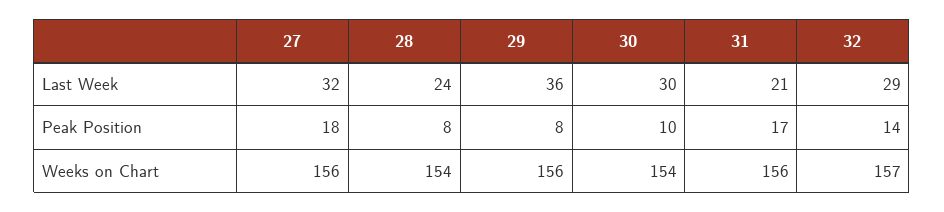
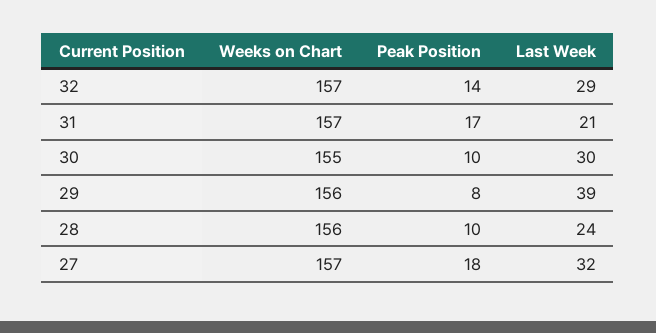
29, Last Week: 36 -> 39
28, Peak Position: 8 -> 10
27, Weeks on Chart: 156 -> 157
28, Weeks on Chart: 154 -> 156
30, Weeks on Chart: 154 -> 155
31, Weeks on Chart: 156 -> 157

